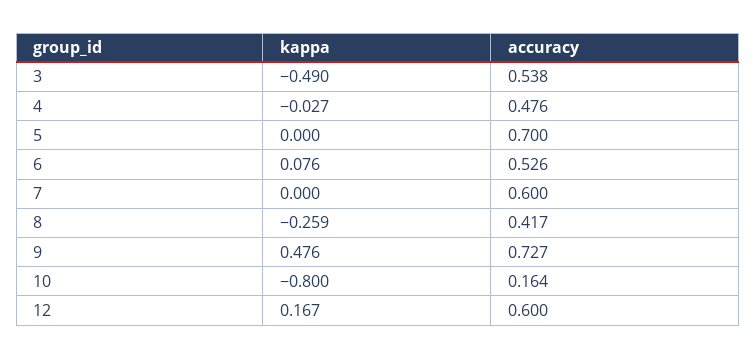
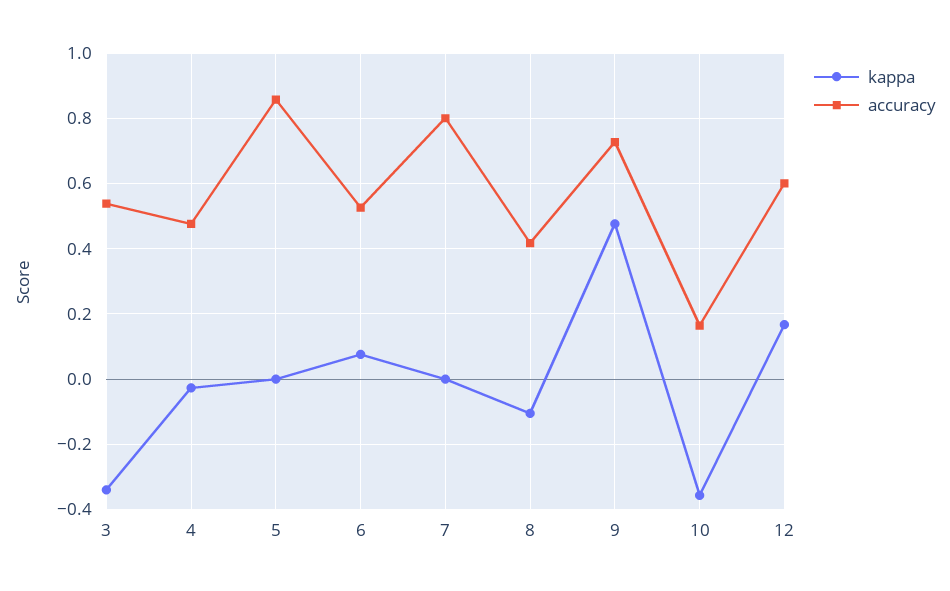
kappa, 3: -0.49 -> -0.34
accuracy, 5: 0.7 -> 0.86
accuracy, 7: 0.6 -> 0.8
kappa, 8: -0.259 -> -0.1
kappa, 10: -0.8 -> -0.36

